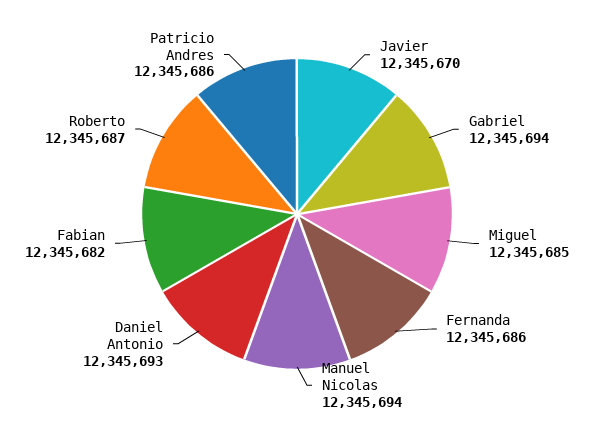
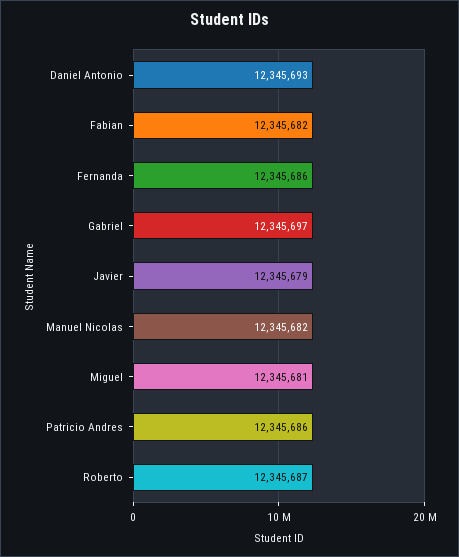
Javier: 12345670 -> 12345679
Gabriel: 12345694 -> 12345697
Miguel: 12345685 -> 12345681
Manuel Nicolas: 12345694 -> 12345682

